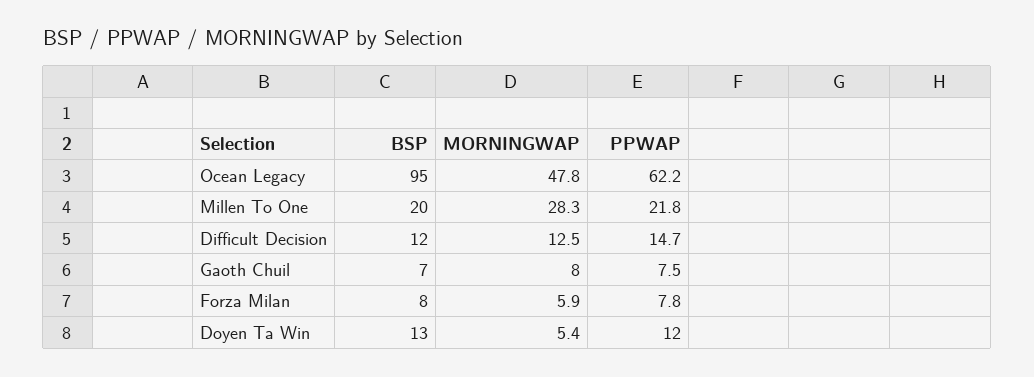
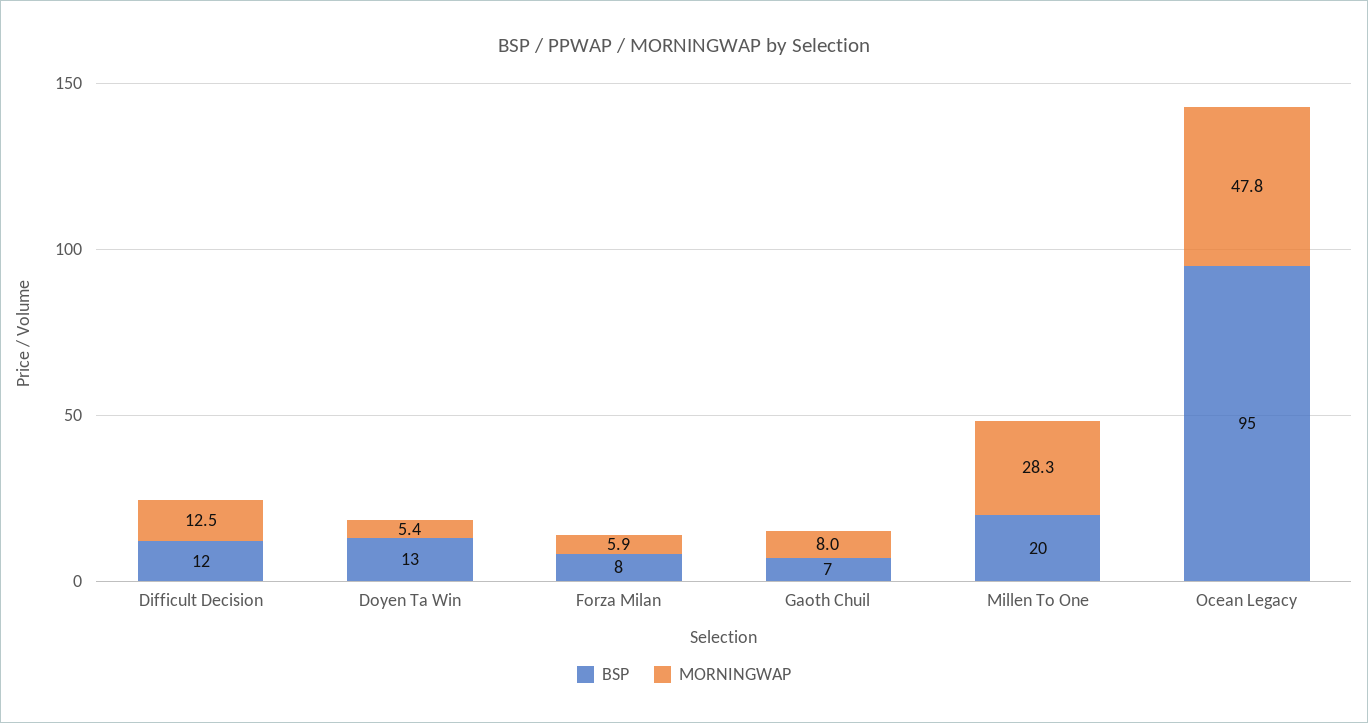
PPWAP, Ocean Legacy: 62.2 -> none
PPWAP, Millen To One: 21.8 -> none
PPWAP, Difficult Decision: 14.7 -> none
PPWAP, Gaoth Chuil: 7.5 -> none
PPWAP, Forza Milan: 7.8 -> none
PPWAP, Doyen Ta Win: 12 -> none

